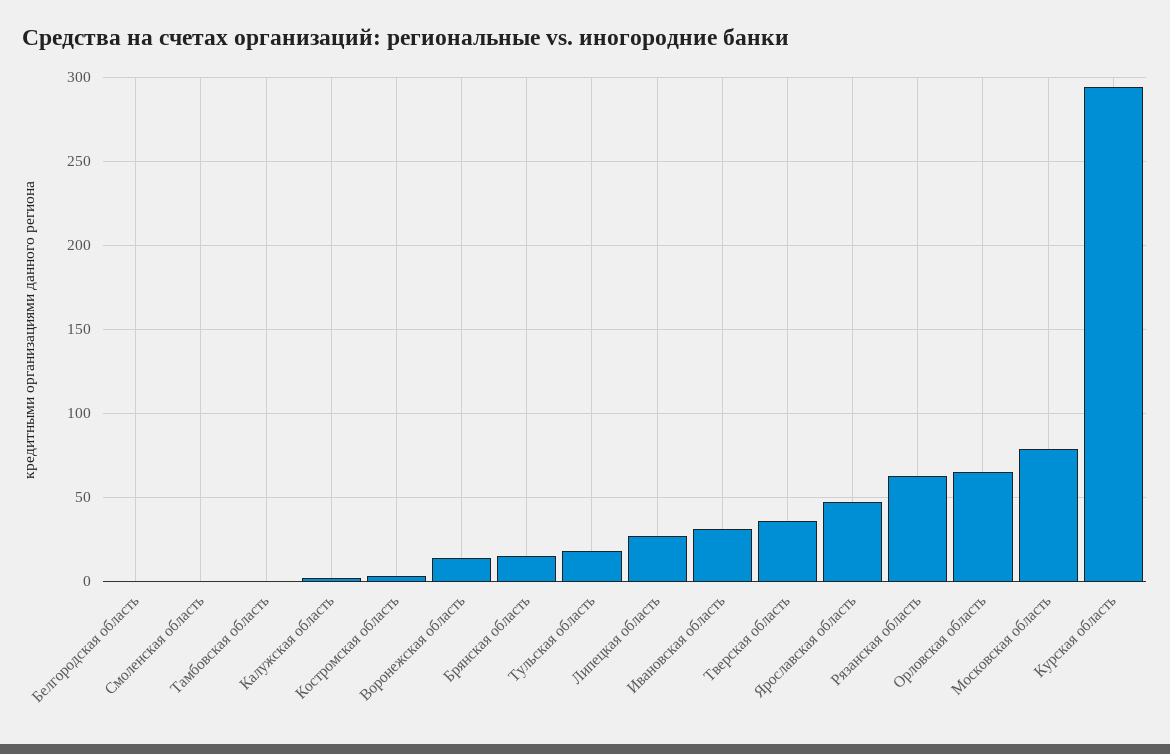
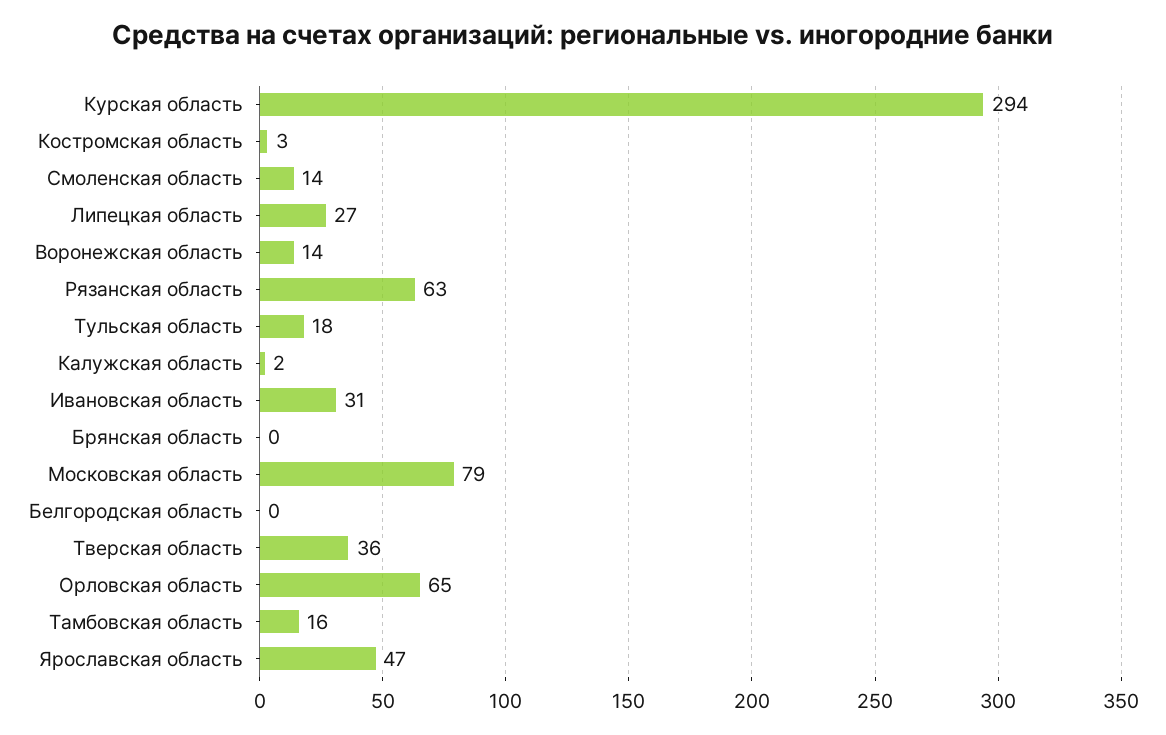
Смоленская область: 0 -> 14
Тамбовская область: 0 -> 16
Брянская область: 15 -> 0

